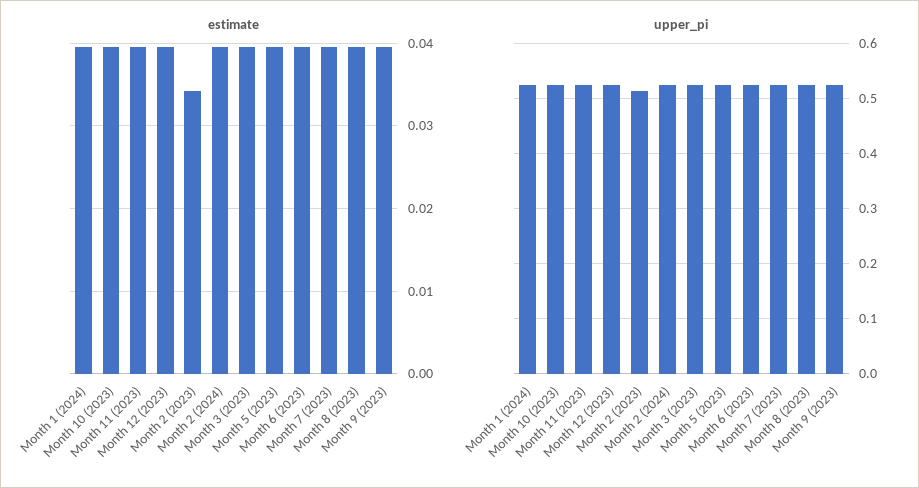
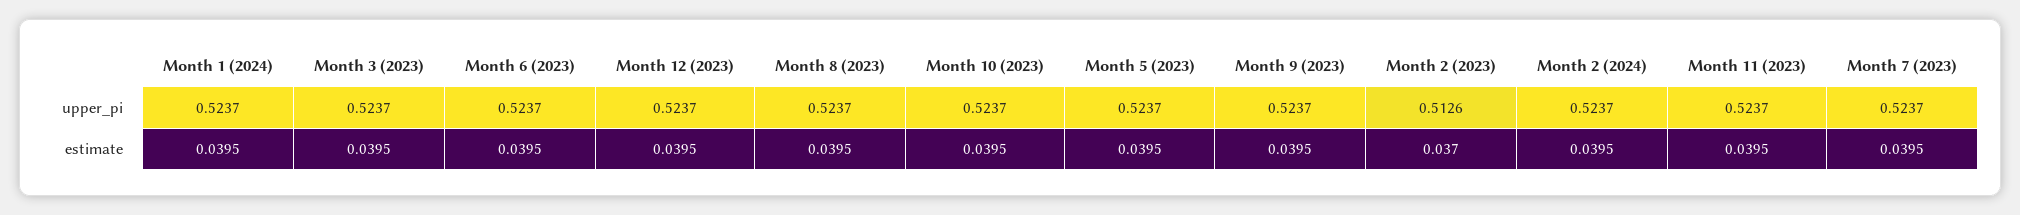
estimate, Month 2 (2023): 0.034 -> 0.037

